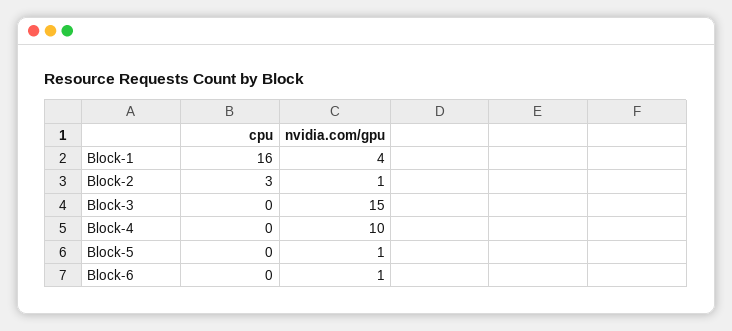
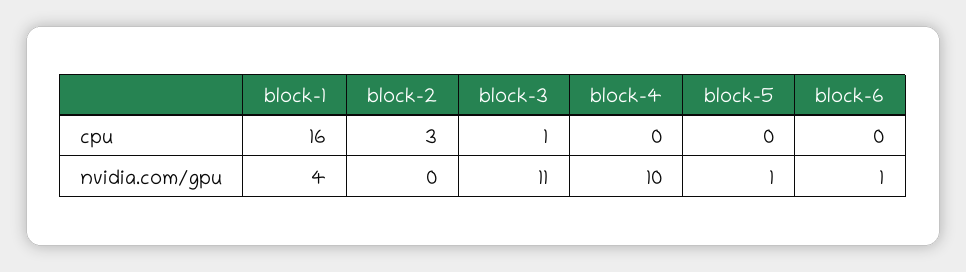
nvidia.com/gpu, Block-2: 1 -> 0
cpu, Block-3: 0 -> 1
nvidia.com/gpu, Block-3: 15 -> 11

